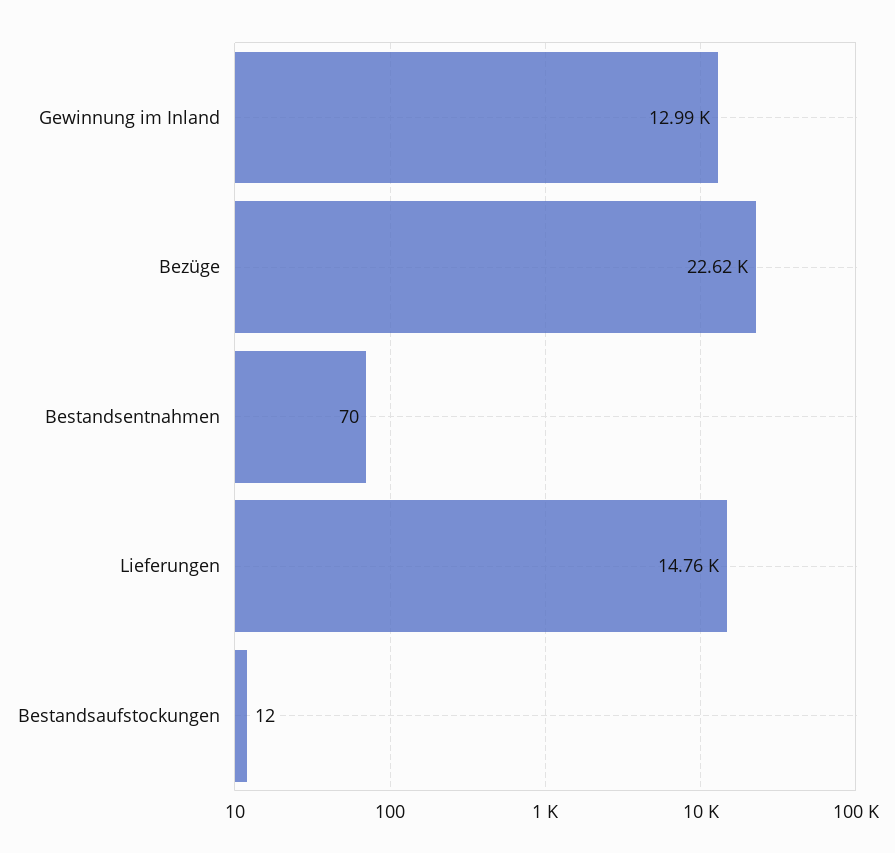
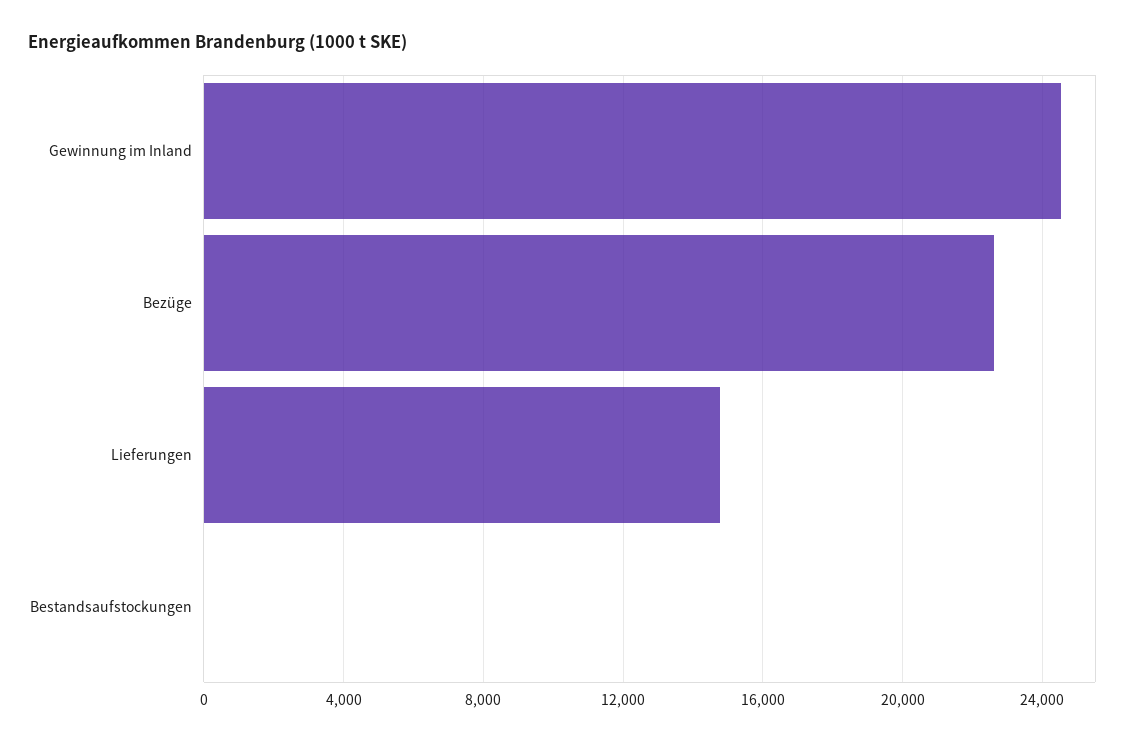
Gewinnung im Inland: 12990 -> 24500
Bestandsentnahmen: 70 -> none

